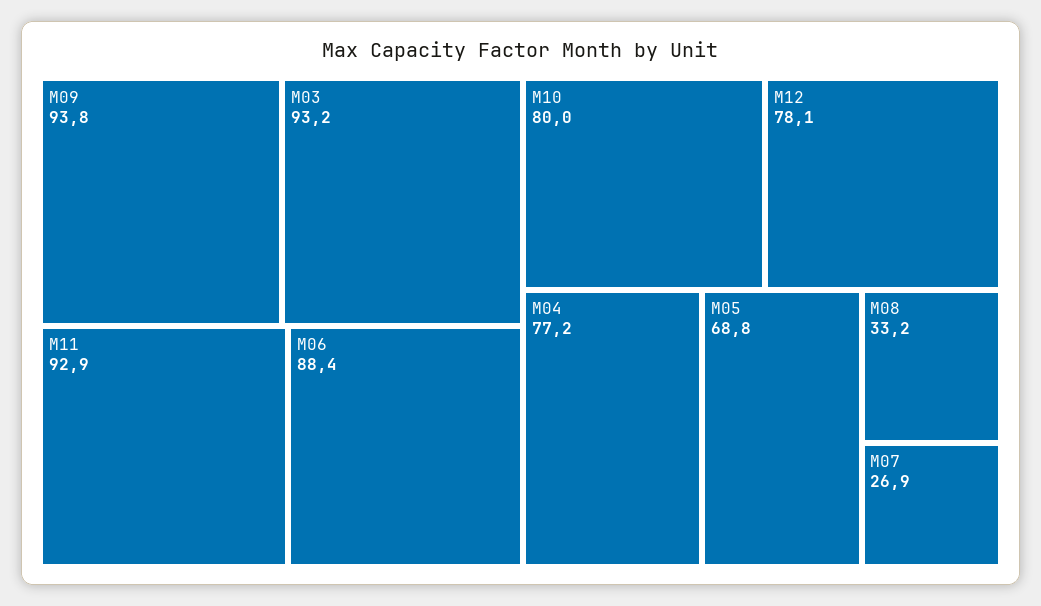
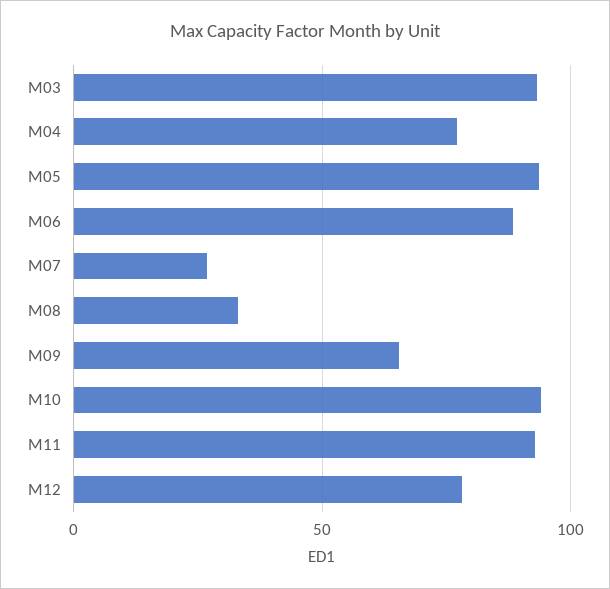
M09: 93.8 -> 65
M10: 80 -> 95
M05: 68.8 -> 95

